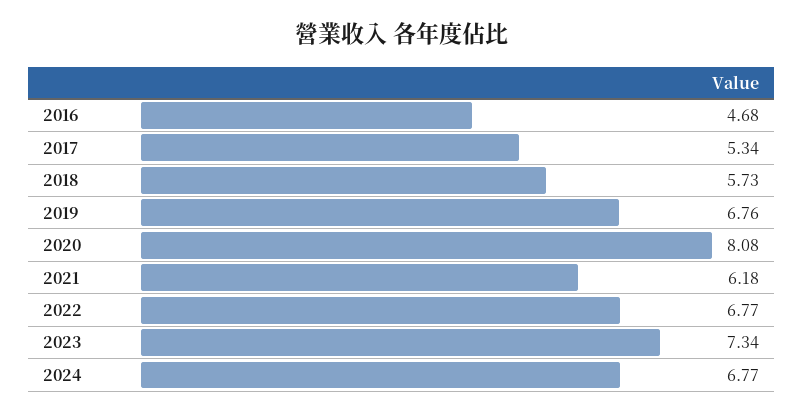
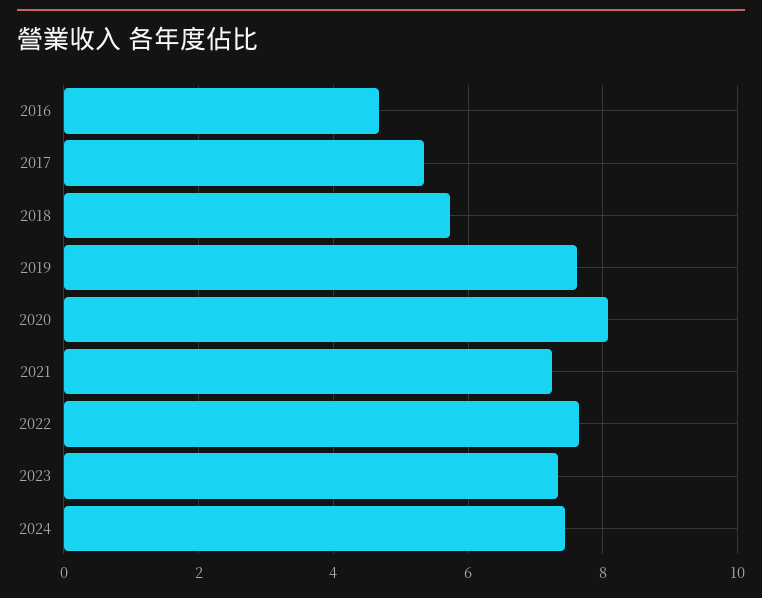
2019: 6.76 -> 7.6
2021: 6.18 -> 7.2
2022: 6.77 -> 7.6
2024: 6.77 -> 7.4

